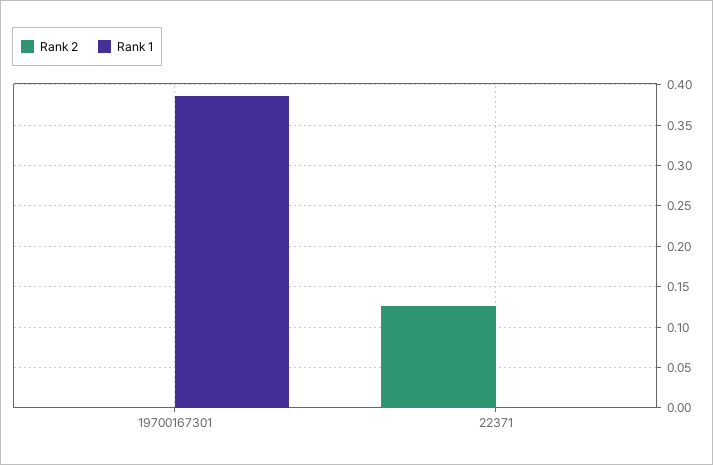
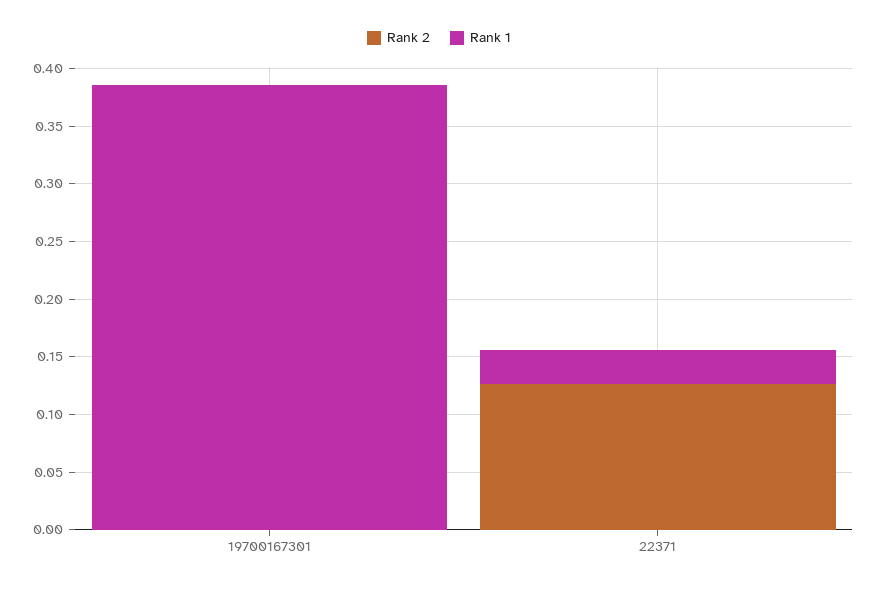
Rank 1, 22371: 0 -> 0.03

